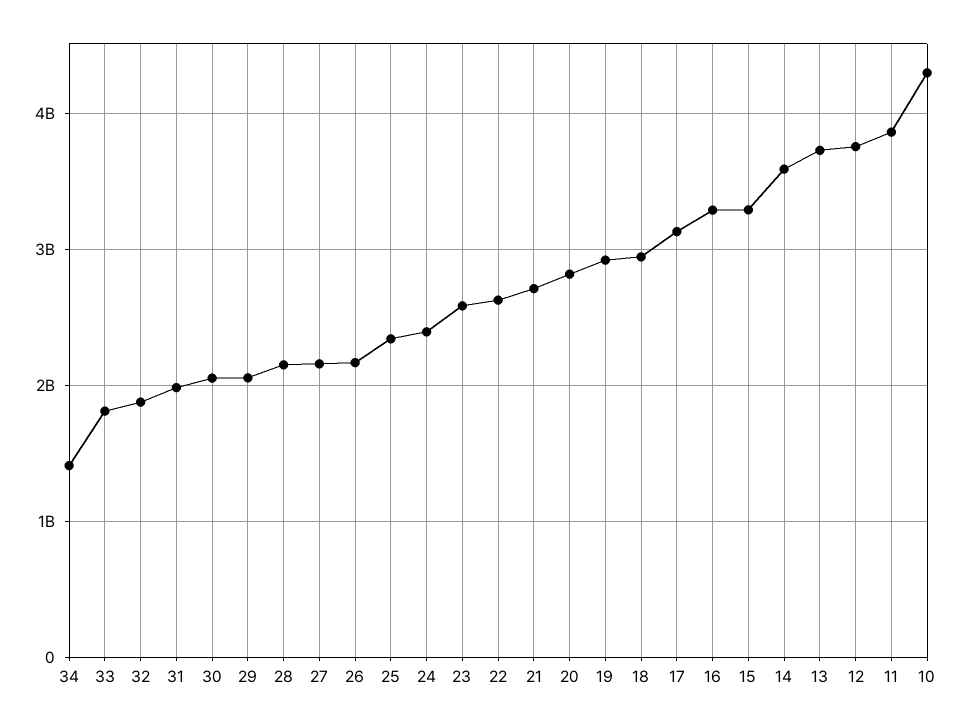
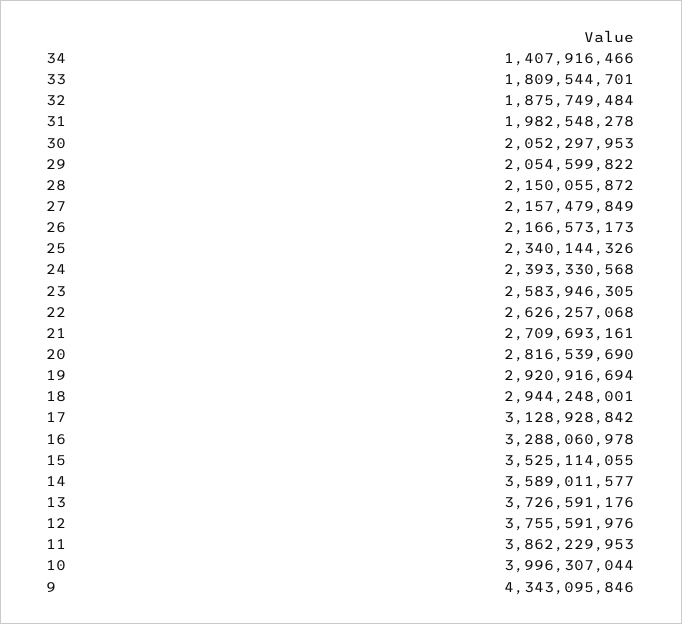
15: 3300000000 -> 3525114055
10: 4300000000 -> 3996307044
9: none -> 4343095846

